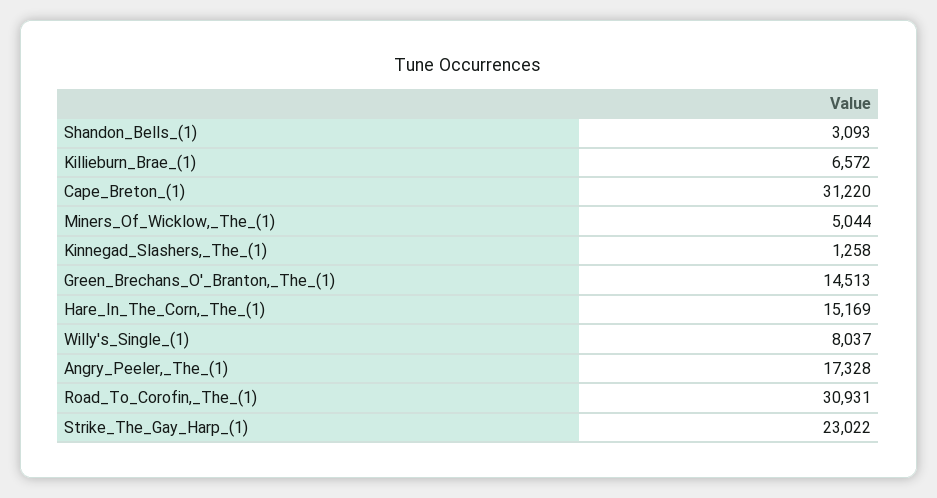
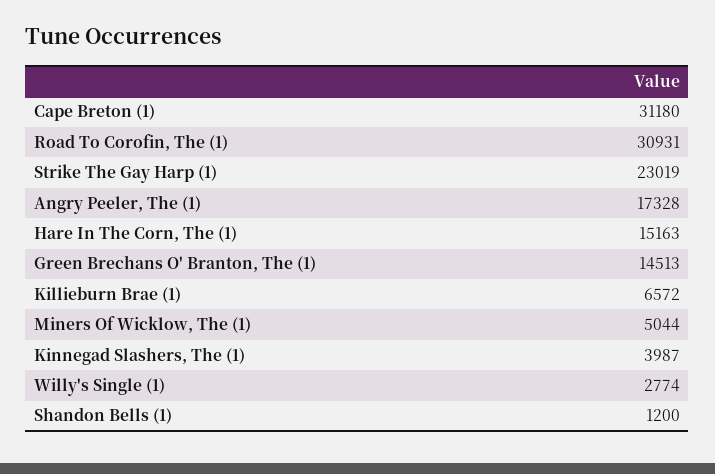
Shandon_Bells_(1): 3093 -> 1200
Cape_Breton_(1): 31220 -> 31180
Kinnegad_Slashers,_The_(1): 1258 -> 3987
Hare_In_The_Corn,_The_(1): 15169 -> 15163
Willy's_Single_(1): 8037 -> 2774
Strike_The_Gay_Harp_(1): 23022 -> 23019

